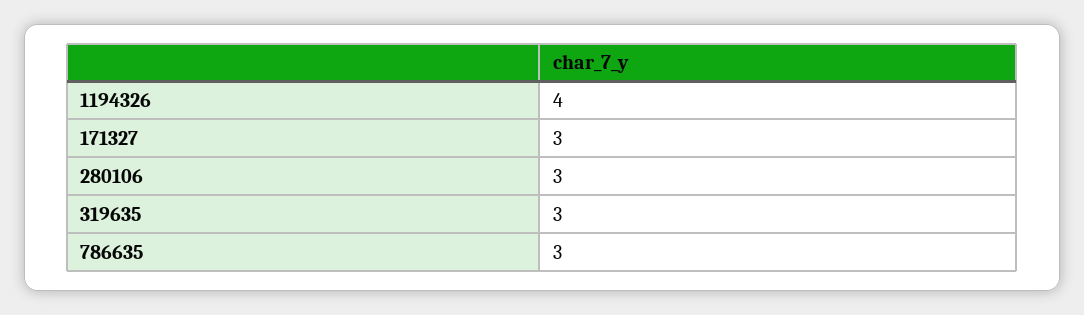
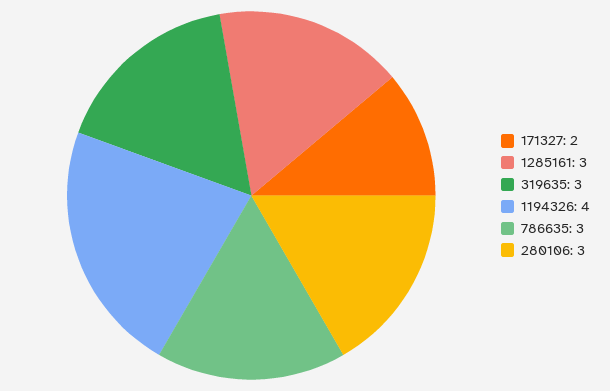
171327: 3 -> 2
1285161: none -> 3

